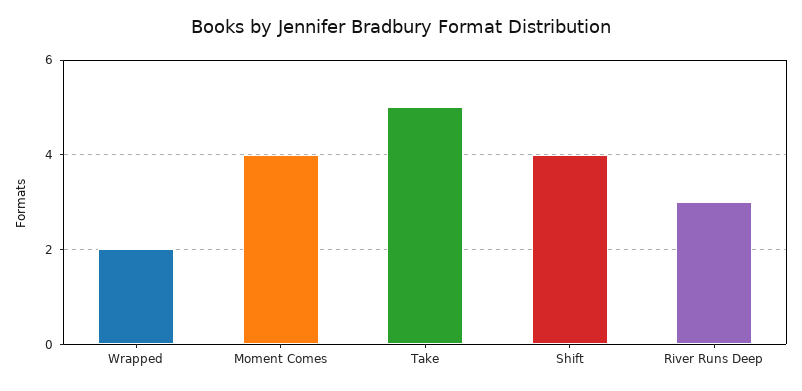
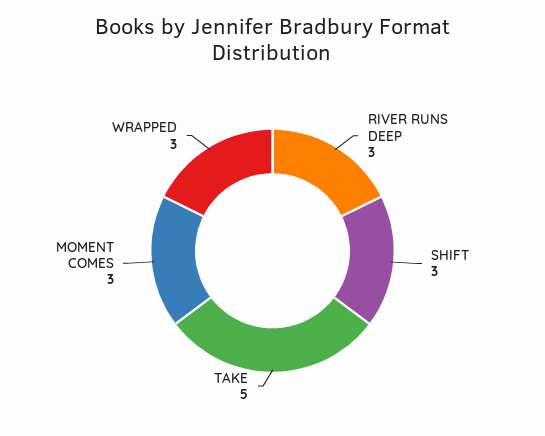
Wrapped: 2 -> 3
Moment Comes: 4 -> 3
Shift: 4 -> 3

